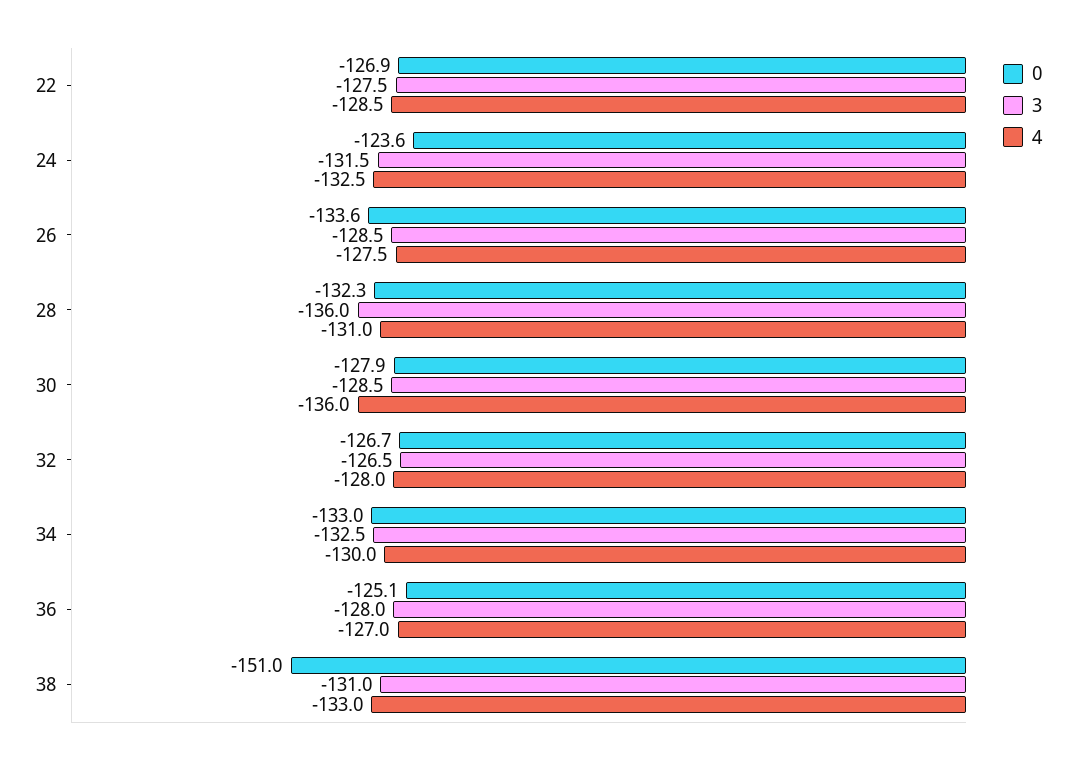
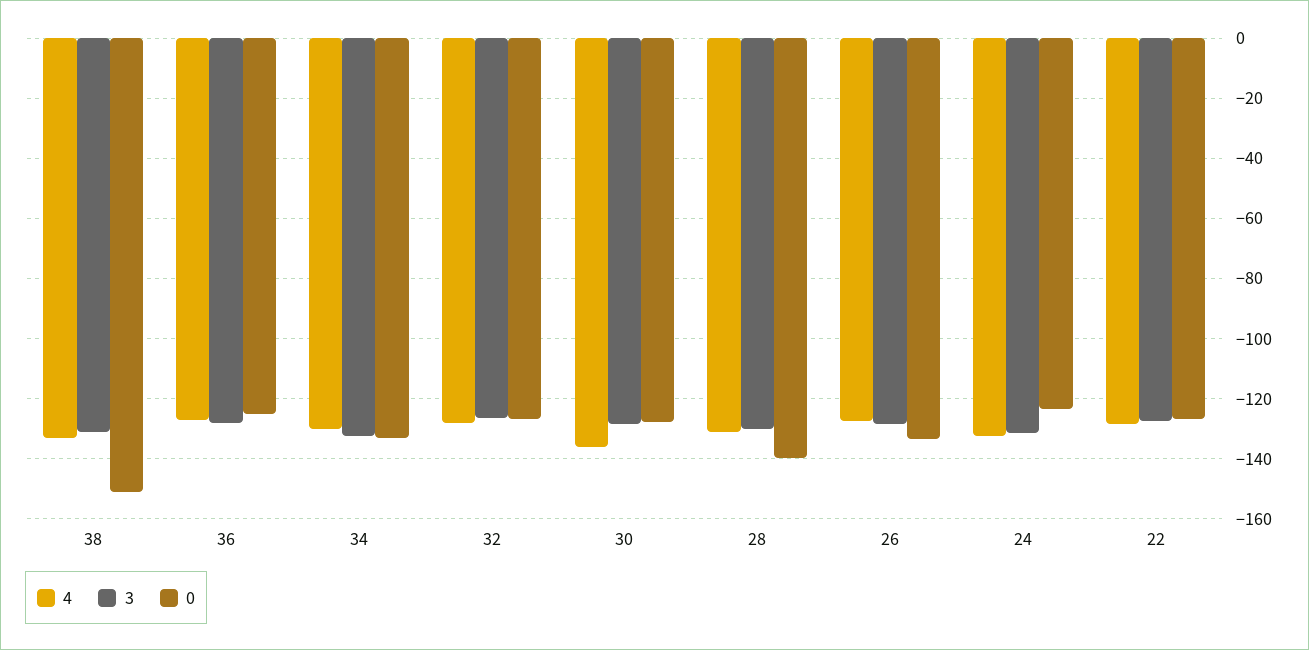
0, 28: -132.3 -> -140
3, 28: -136 -> -130

